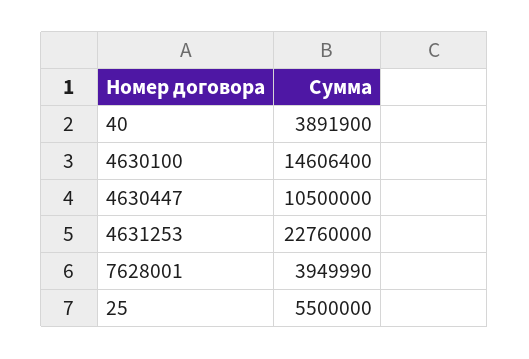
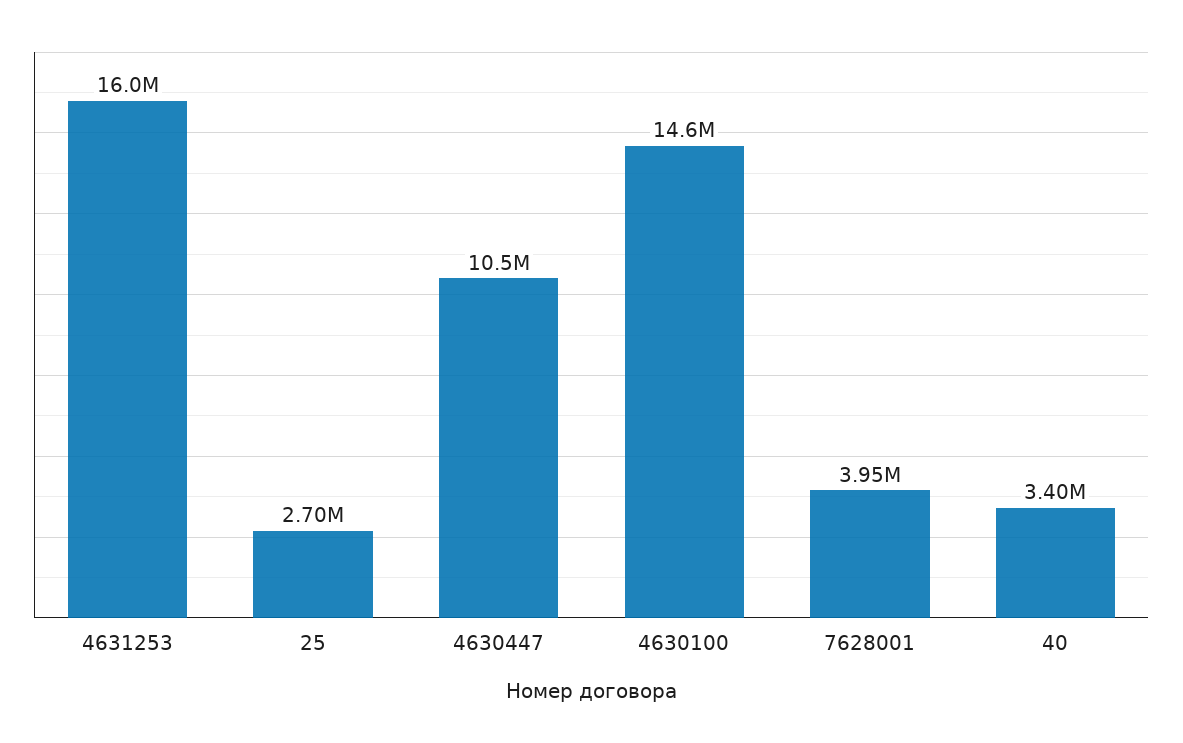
40: 3891900 -> 3400000
4631253: 22760000 -> 16000000
25: 5500000 -> 2700000

